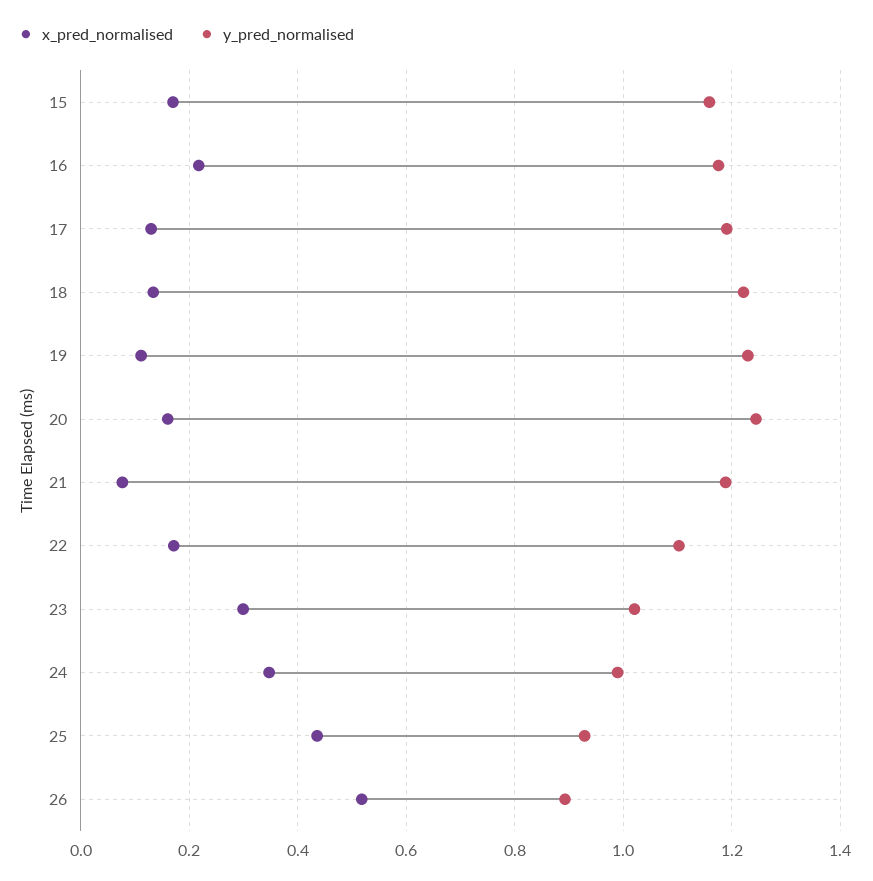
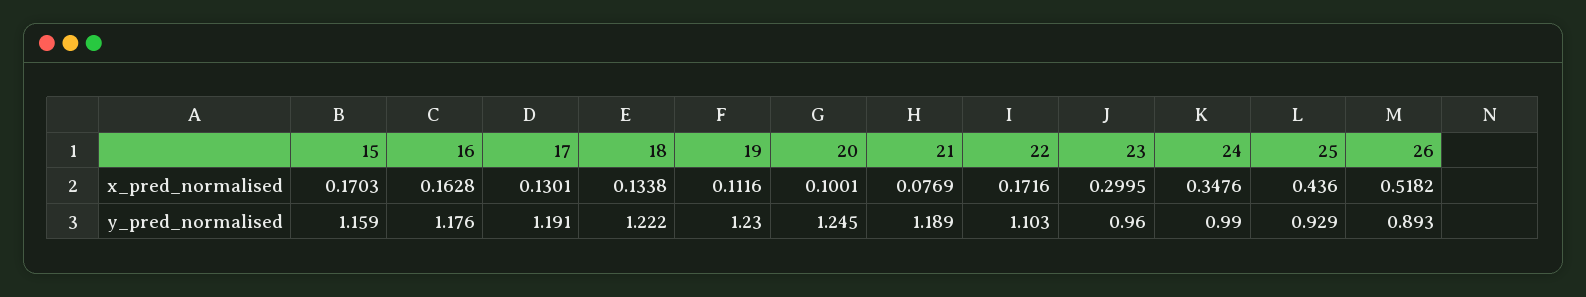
x_pred_normalised, 16: 0.22 -> 0.1628
x_pred_normalised, 20: 0.16 -> 0.1001
y_pred_normalised, 23: 1.02 -> 0.96

